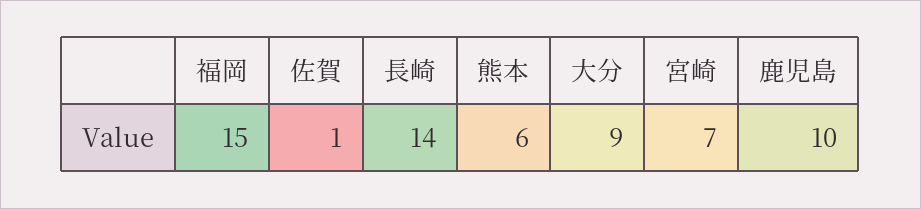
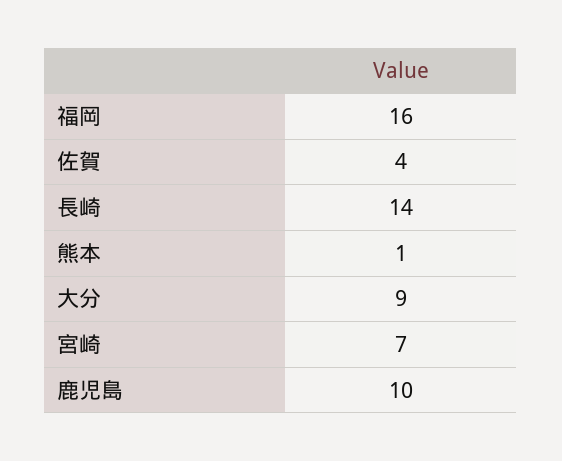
福岡: 15 -> 16
佐賀: 1 -> 4
熊本: 6 -> 1

